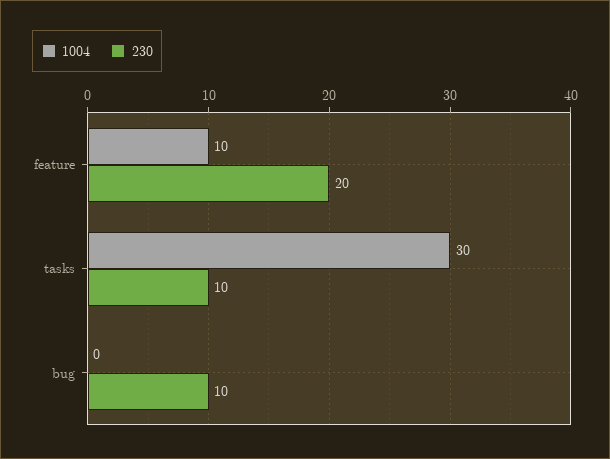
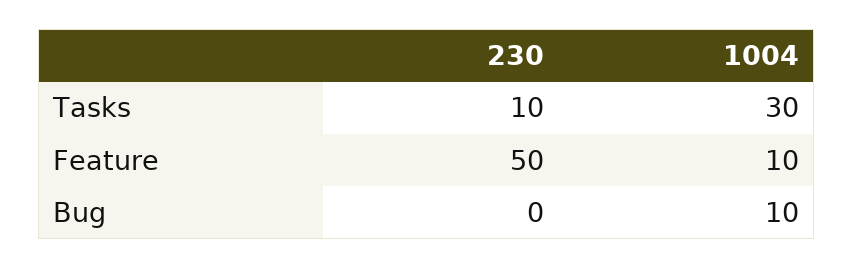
230, feature: 20 -> 50
1004, bug: 0 -> 10
230, bug: 10 -> 0

